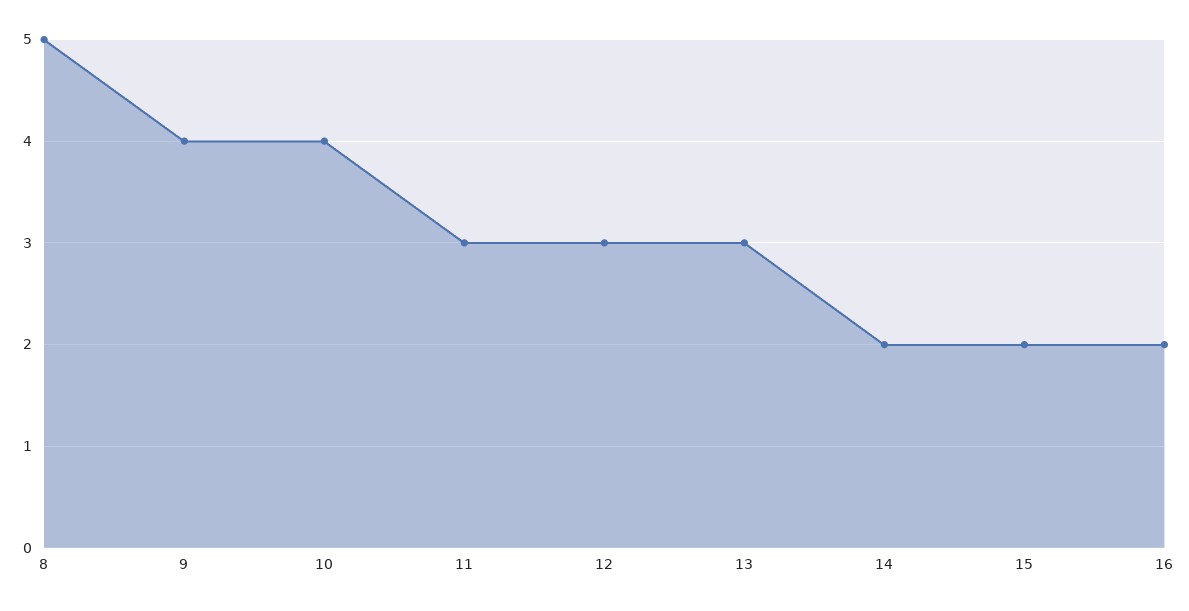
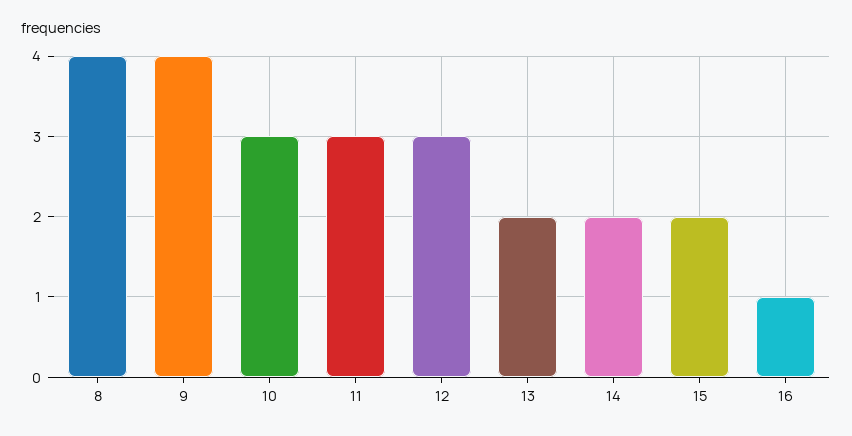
8: 5 -> 4
10: 4 -> 3
13: 3 -> 2
16: 2 -> 1

